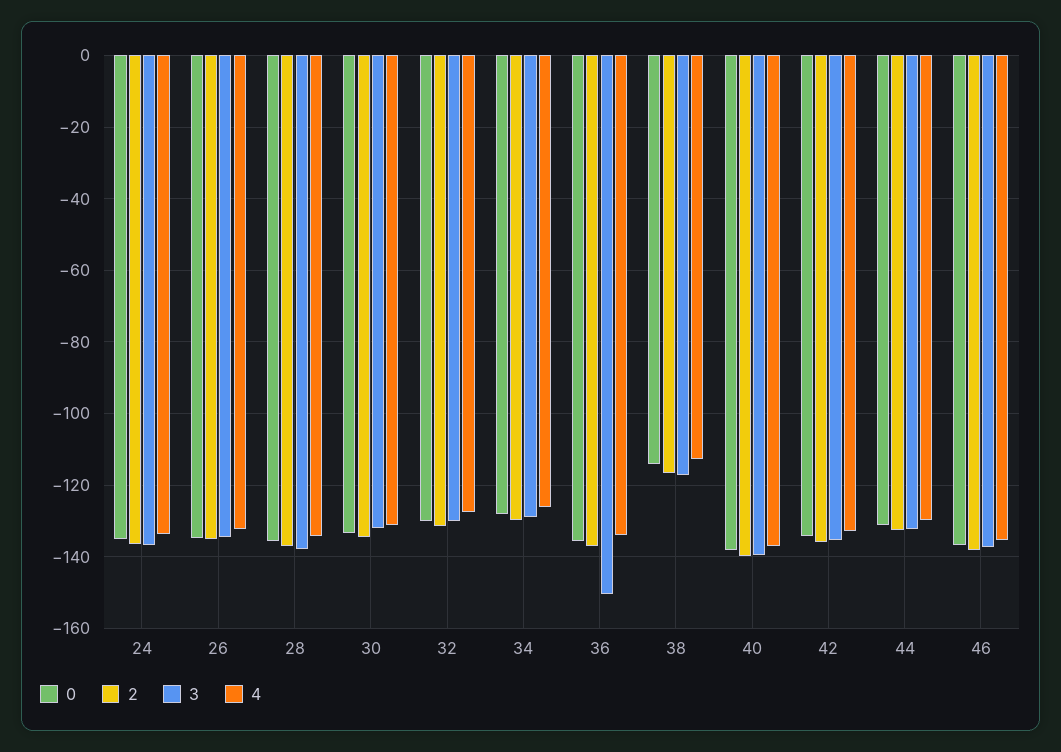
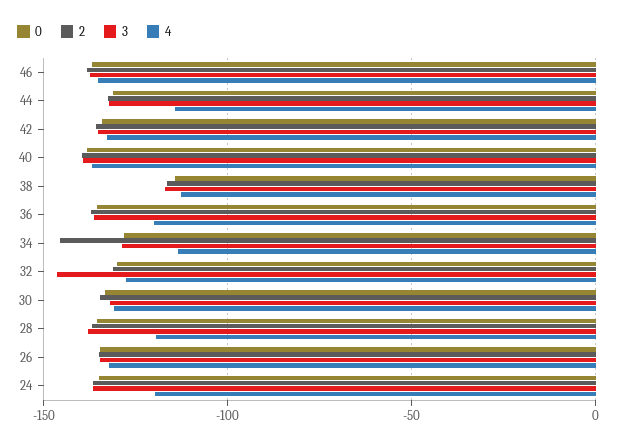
4, 24: -134 -> -120
4, 28: -134 -> -120
3, 32: -130 -> -145
2, 34: -130 -> -145
4, 34: -126 -> -115
3, 36: -150 -> -135
4, 36: -134 -> -120
4, 44: -130 -> -115

